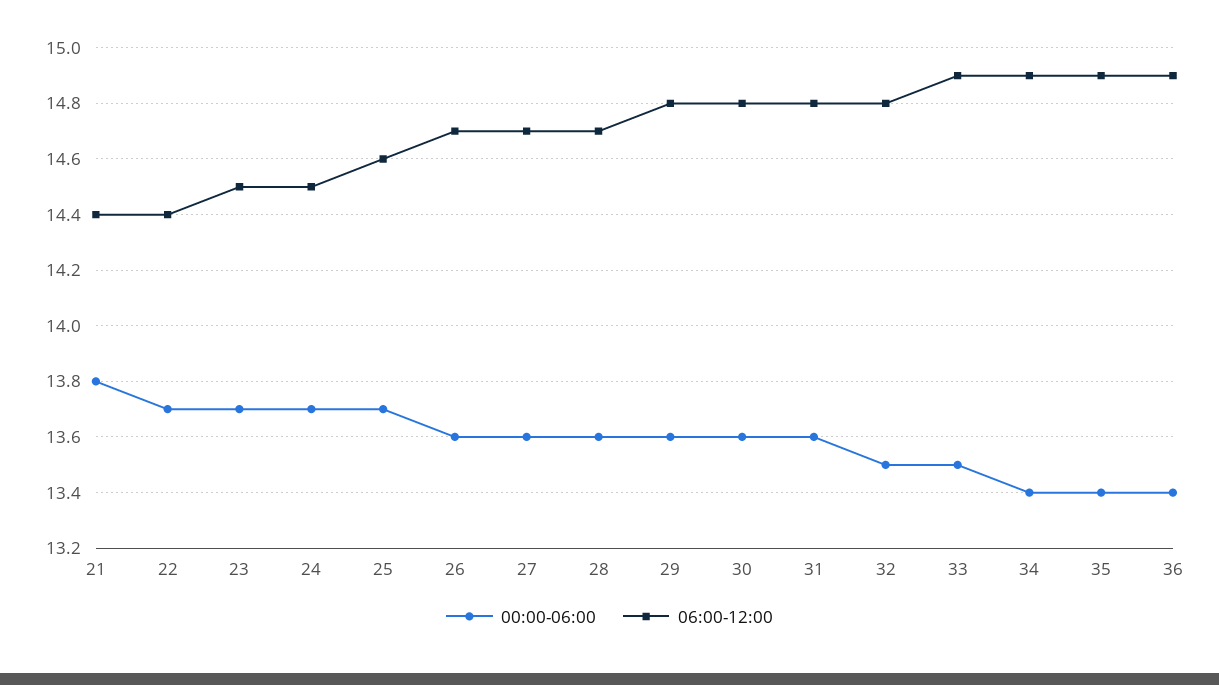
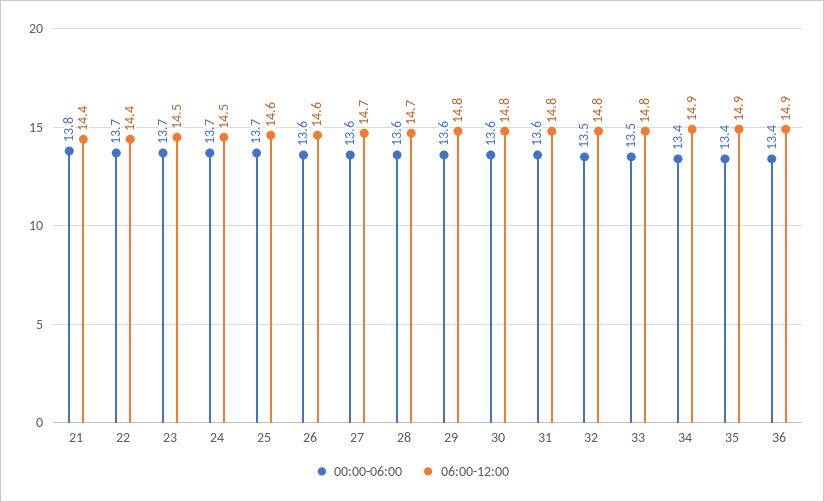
06:00-12:00, 26: 14.7 -> 14.6
06:00-12:00, 33: 14.9 -> 14.8

